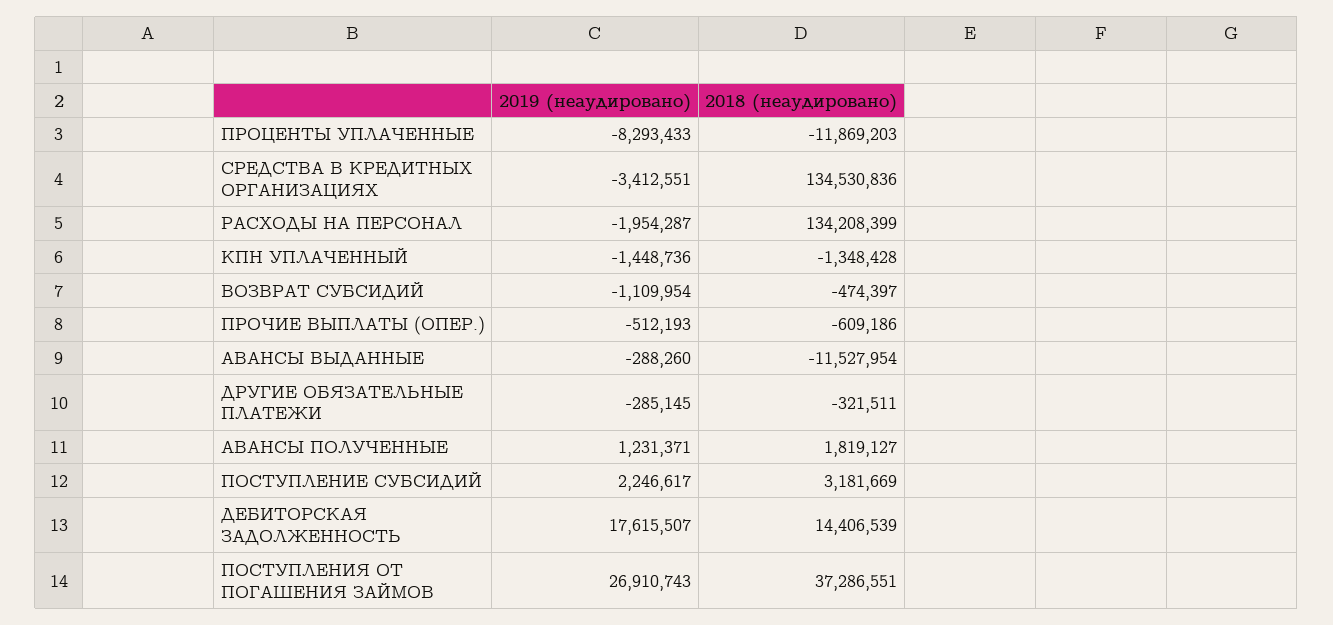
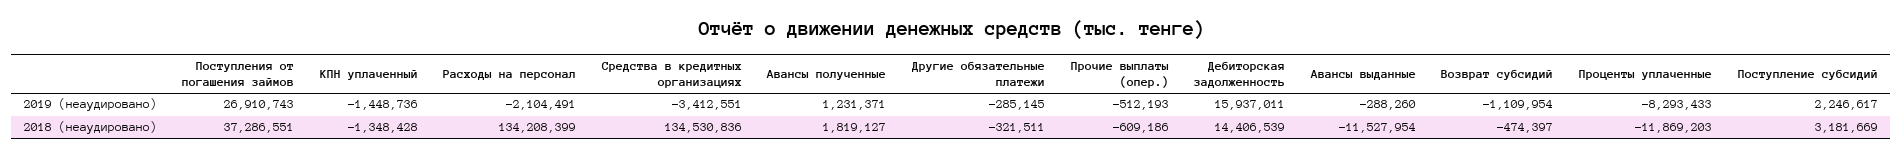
2019 (неаудировано), РАСХОДЫ НА ПЕРСОНАЛ: -1954287 -> -2104491
2019 (неаудировано), ДЕБИТОРСКАЯ ЗАДОЛЖЕННОСТЬ: 17615507 -> 15937011

